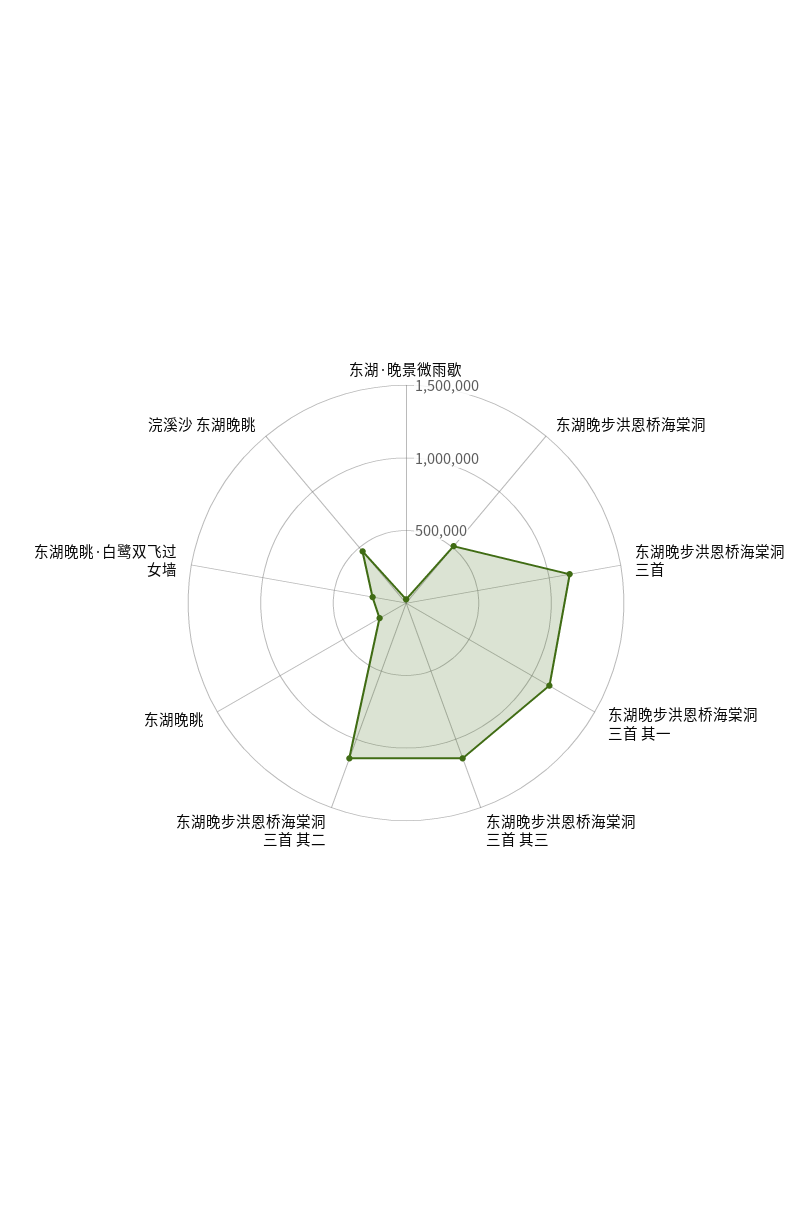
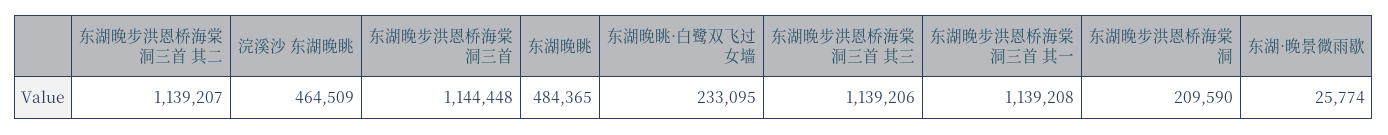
东湖晚步洪恩桥海棠洞: 500000 -> 209590
东湖晚眺: 200000 -> 484365

